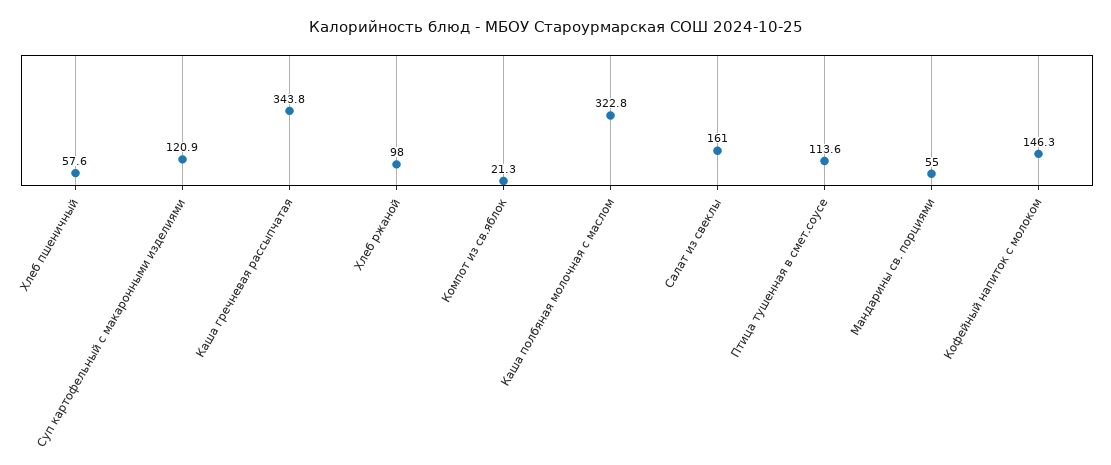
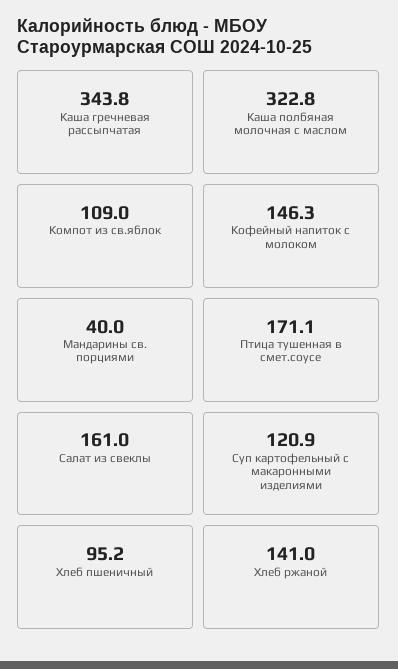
Хлеб пшеничный: 57.6 -> 95.2
Хлеб ржаной: 98 -> 141
Компот из св.яблок: 21.3 -> 109
Птица тушенная в смет.соусе: 113.6 -> 171.1
Мандарины св. порциями: 55 -> 40

